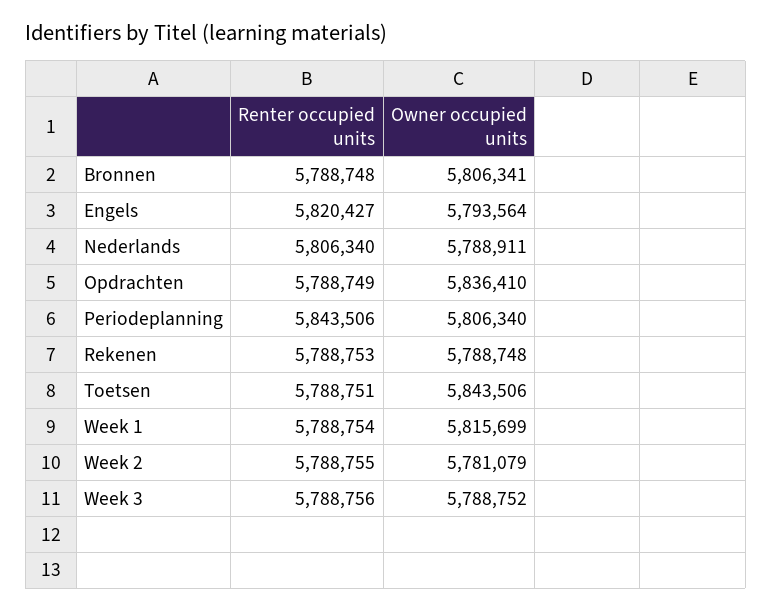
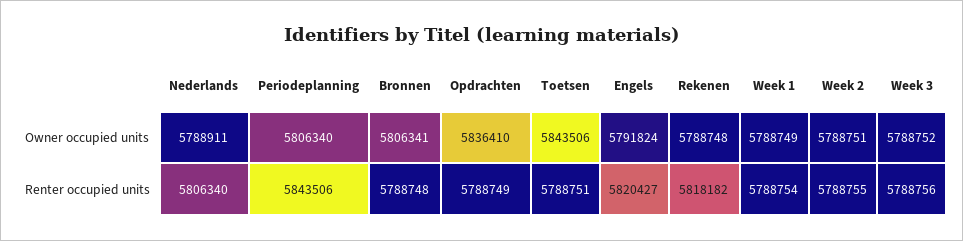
Owner occupied units, Engels: 5793564 -> 5791824
Renter occupied units, Rekenen: 5788753 -> 5818182
Owner occupied units, Week 1: 5815699 -> 5788749
Owner occupied units, Week 2: 5781079 -> 5788751

